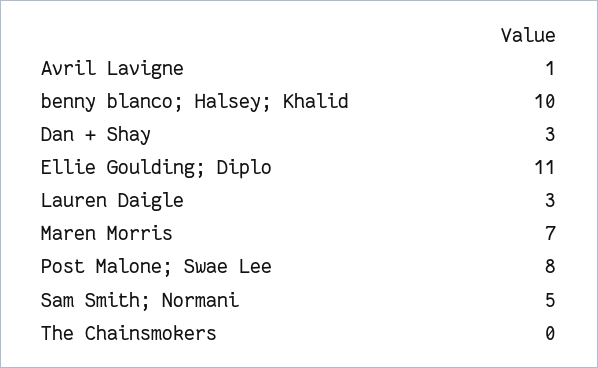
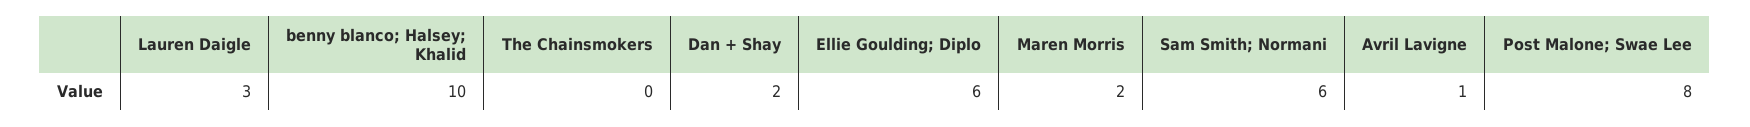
Dan + Shay: 3 -> 2
Ellie Goulding; Diplo: 11 -> 6
Maren Morris: 7 -> 2
Sam Smith; Normani: 5 -> 6

